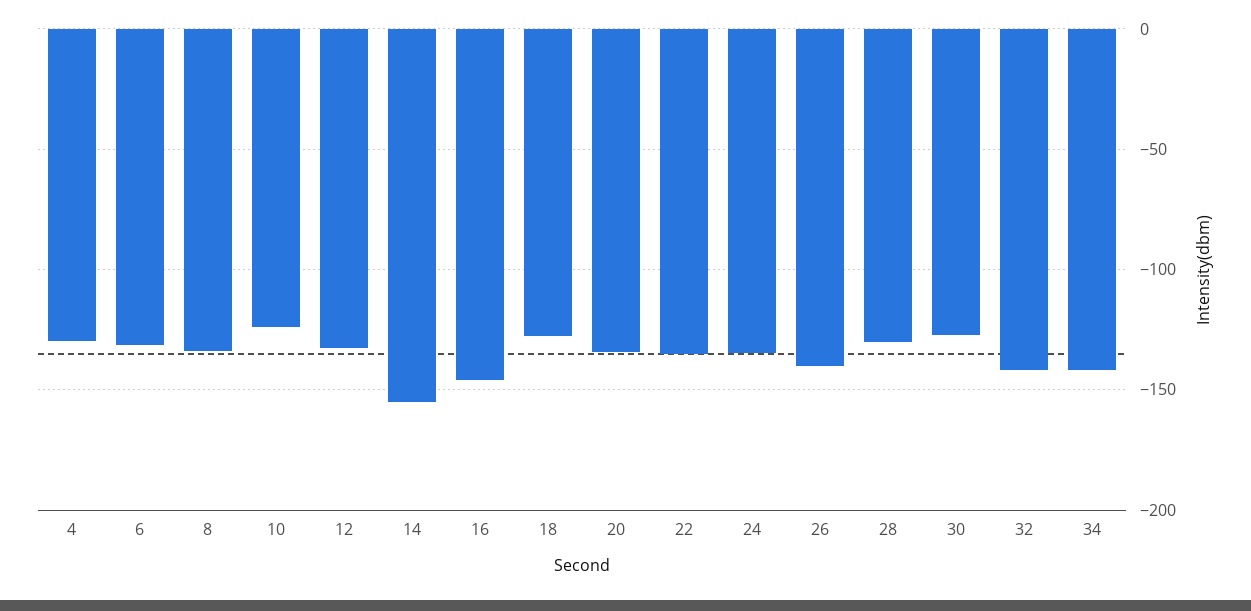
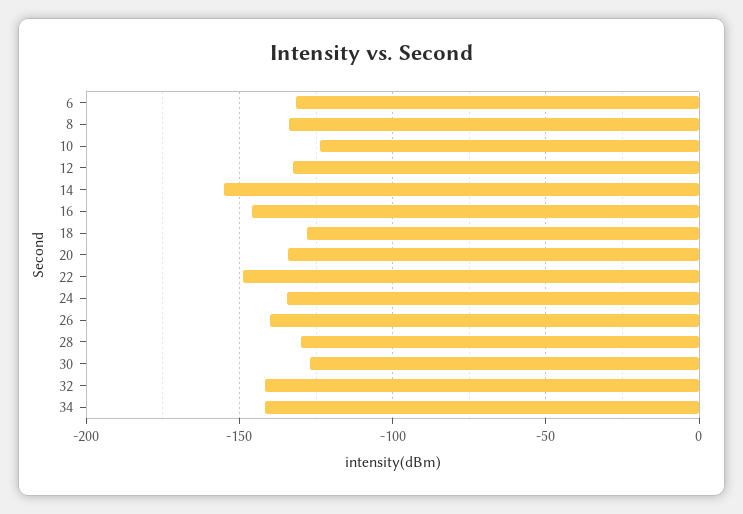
4: -130 -> none
22: -135 -> -150

